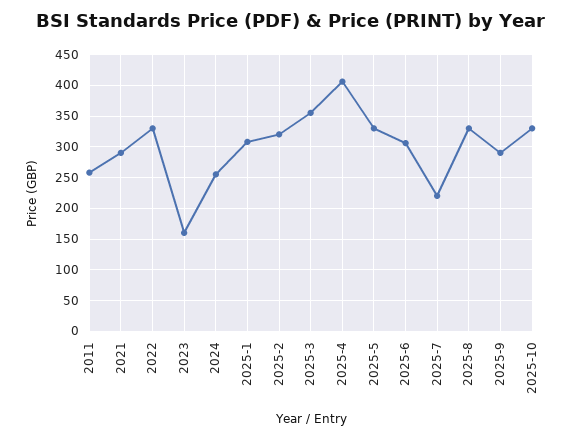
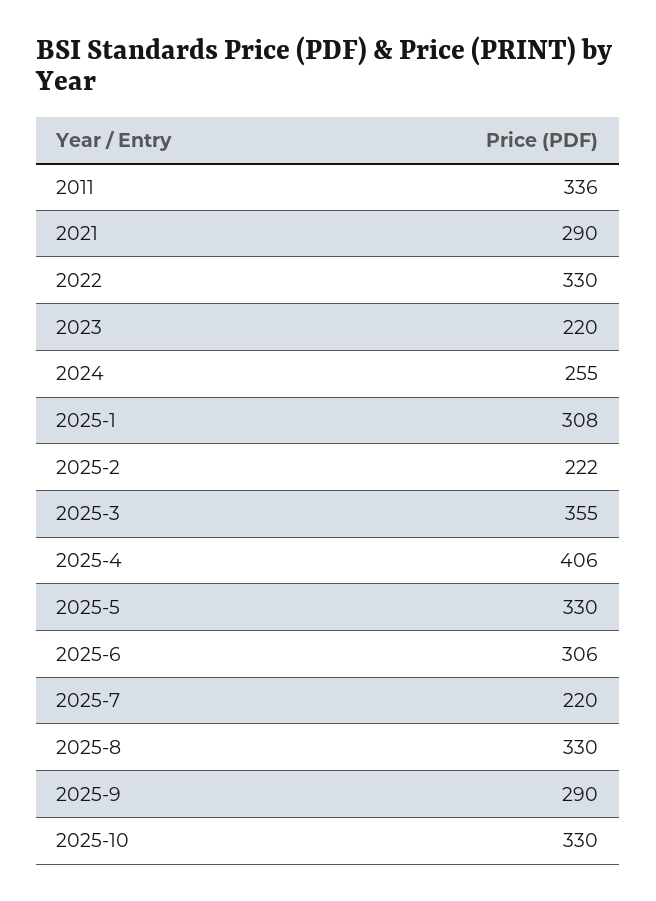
2011: 260 -> 336
2023: 160 -> 220
2025-2: 320 -> 222

